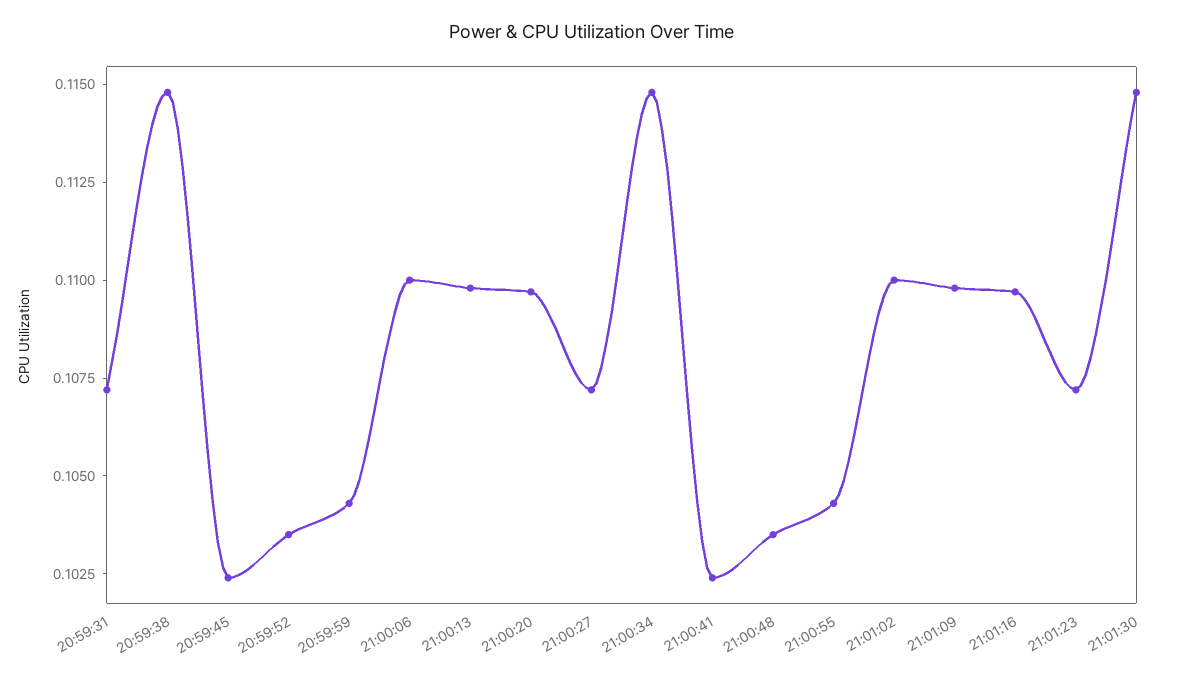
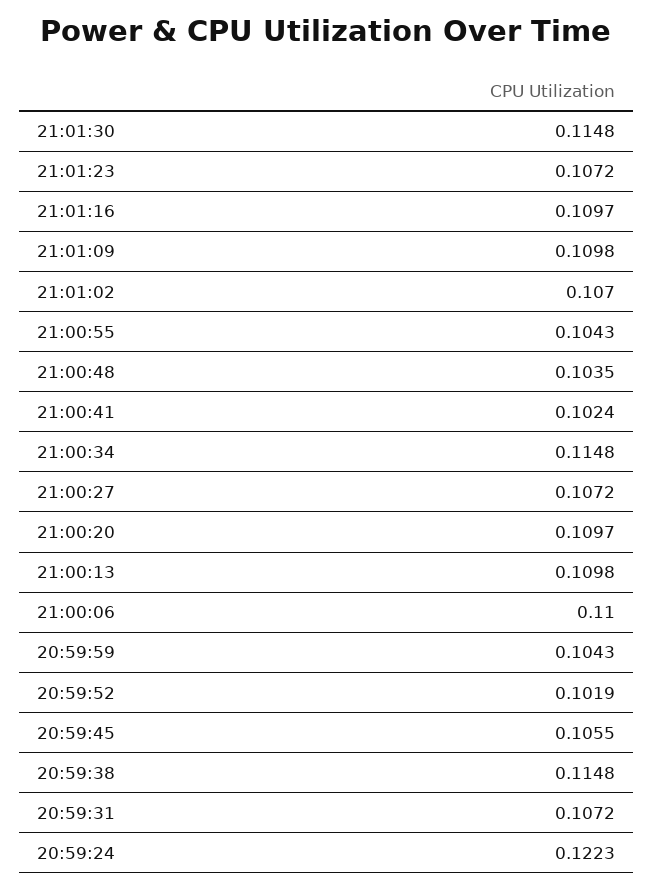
20:59:45: 0.1025 -> 0.1055
20:59:52: 0.1035 -> 0.1019
21:01:02: 0.11 -> 0.107
20:59:24: none -> 0.1223

